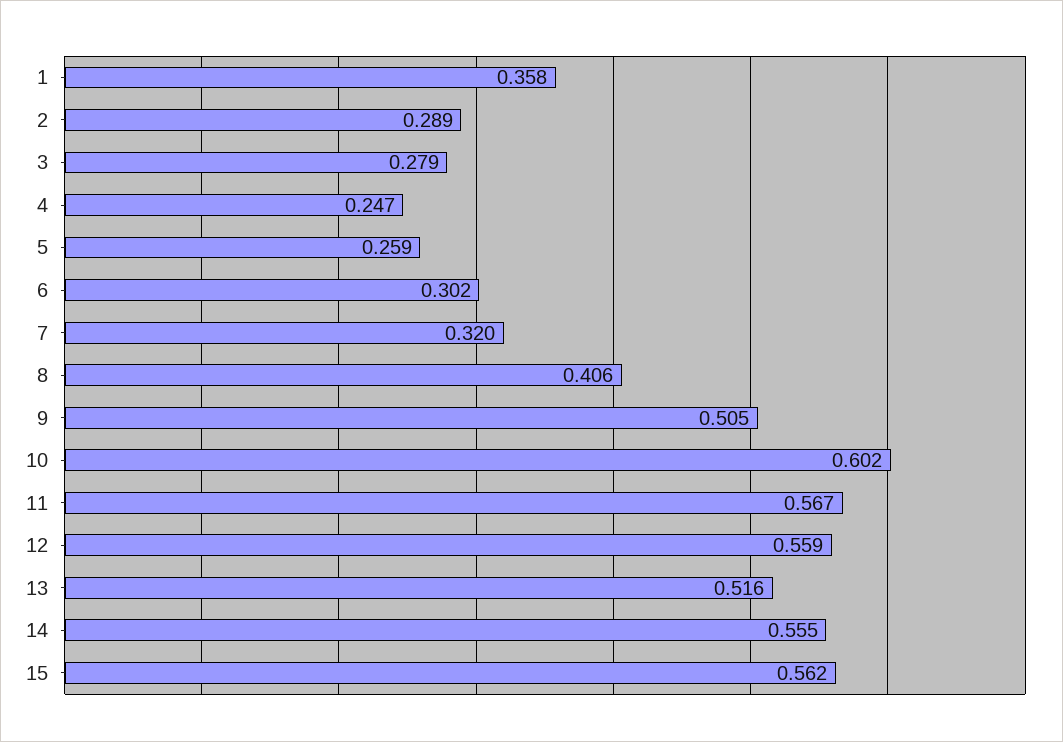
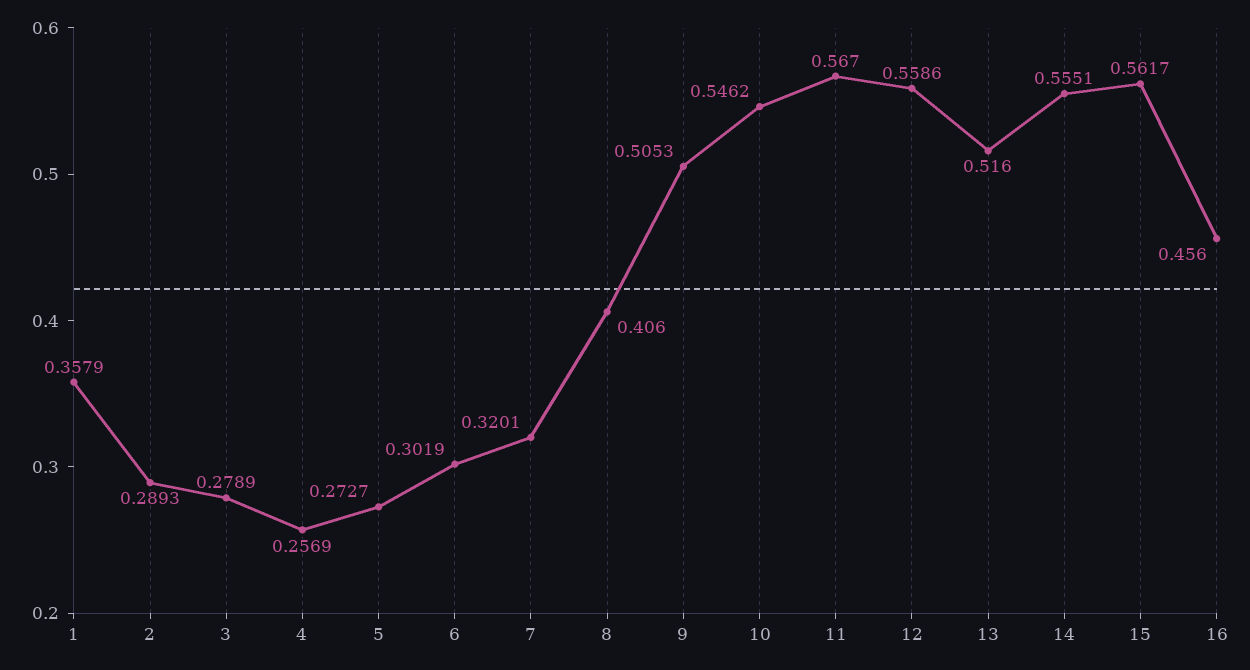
4: 0.247 -> 0.2569
5: 0.259 -> 0.2727
10: 0.602 -> 0.5462
16: none -> 0.456

